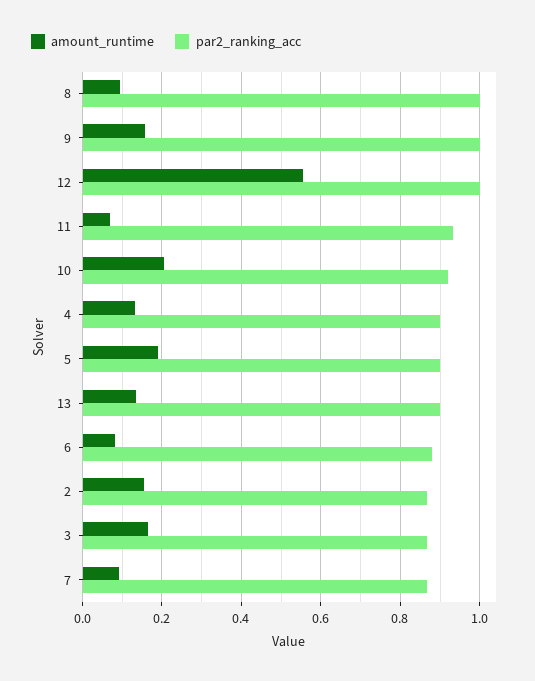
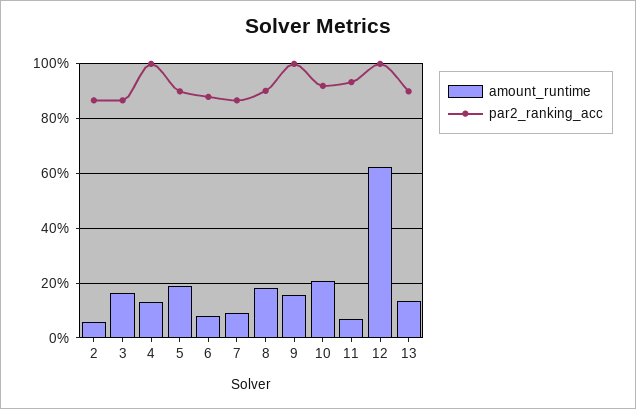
amount_runtime, 8: 0.1 -> 0.175
par2_ranking_acc, 8: 1 -> 0.9
amount_runtime, 12: 0.56 -> 0.625
par2_ranking_acc, 4: 0.9 -> 1
amount_runtime, 2: 0.16 -> 0.05

